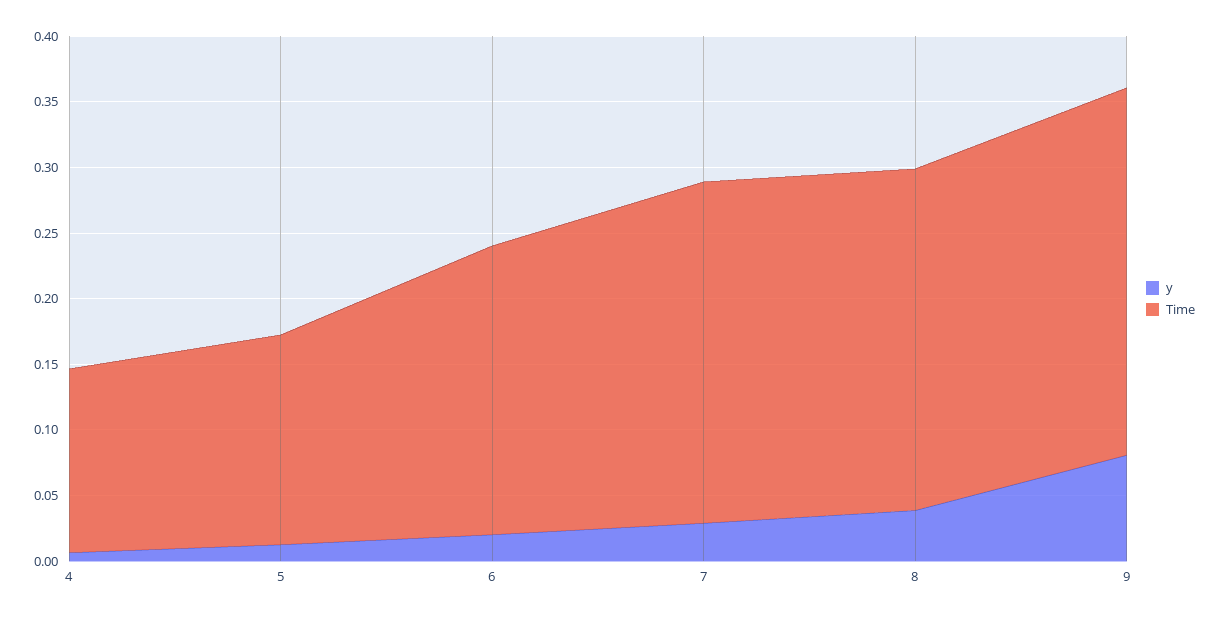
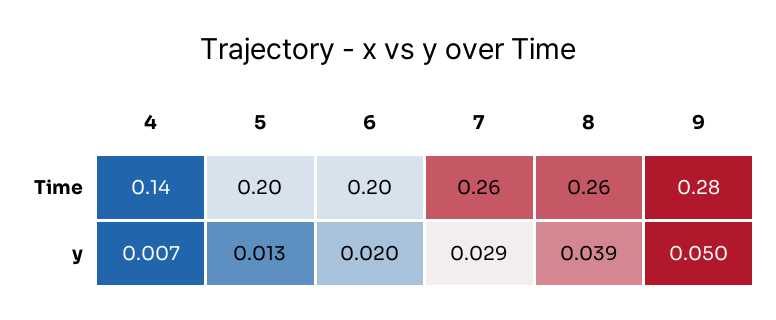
Time, 5: 0.16 -> 0.2
Time, 6: 0.22 -> 0.2
y, 9: 0.08 -> 0.05

